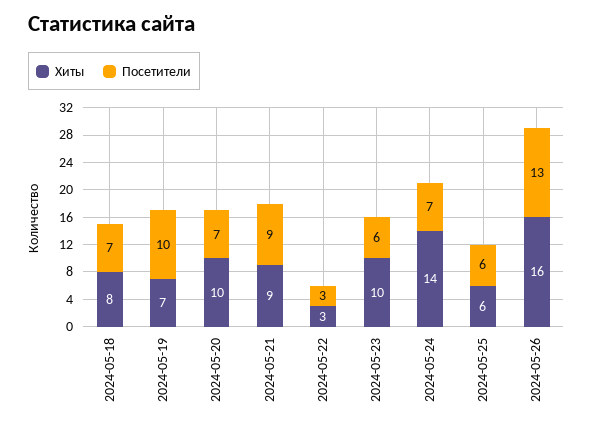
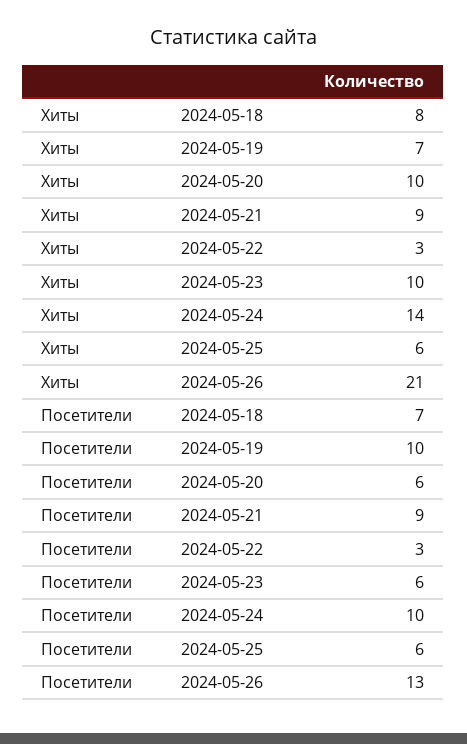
Посетители, 2024-05-20: 7 -> 6
Посетители, 2024-05-24: 7 -> 10
Хиты, 2024-05-26: 16 -> 21

